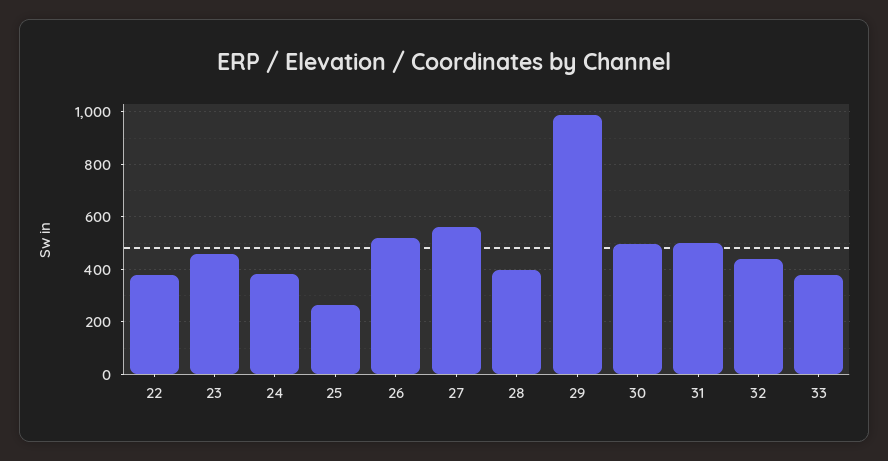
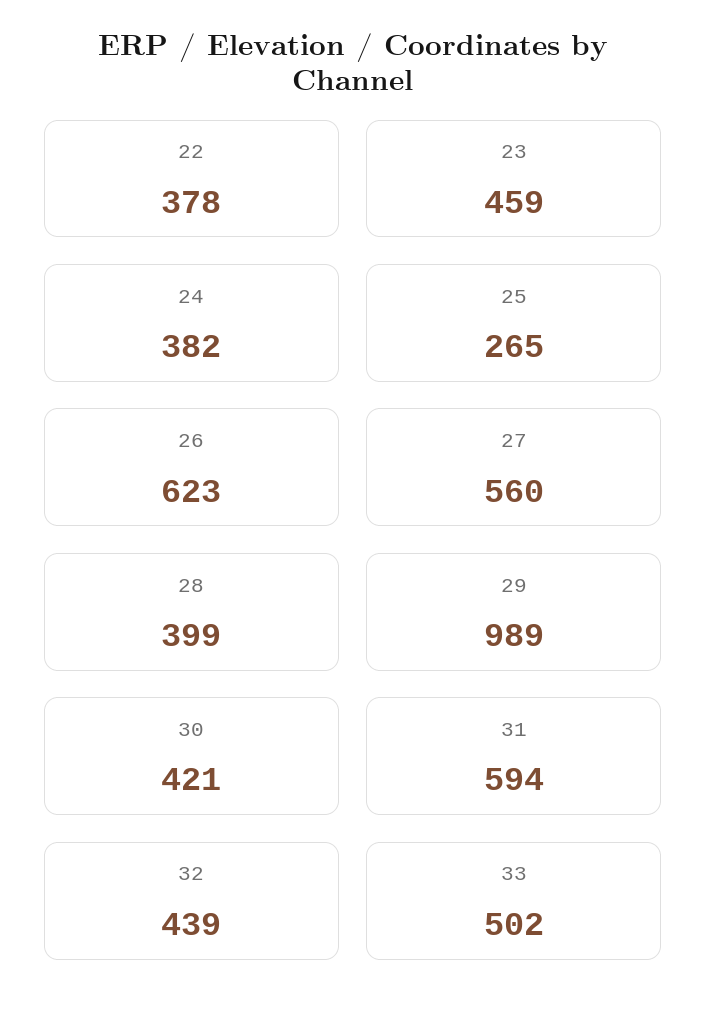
26: 525 -> 623
30: 500 -> 421
31: 500 -> 594
33: 375 -> 502

